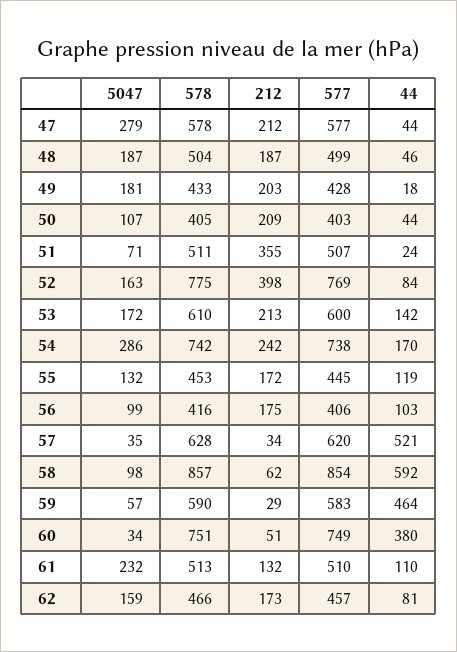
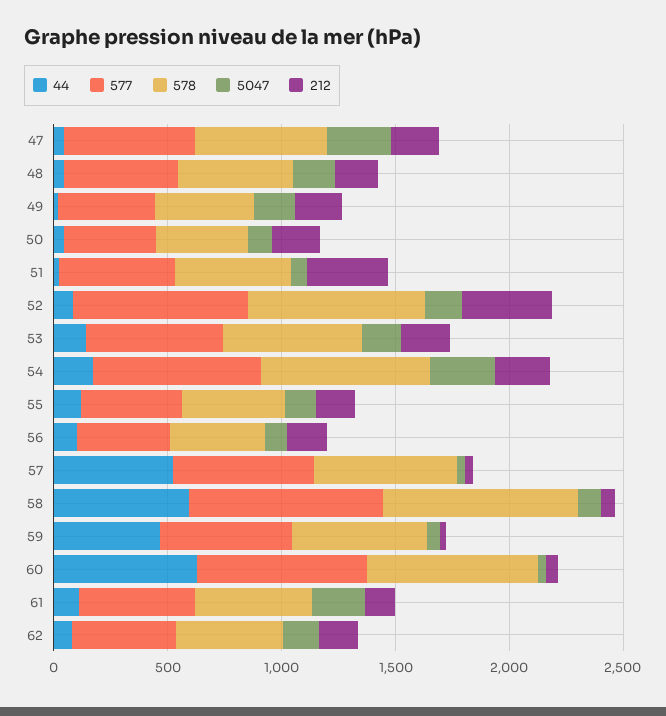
44, 60: 380 -> 600

